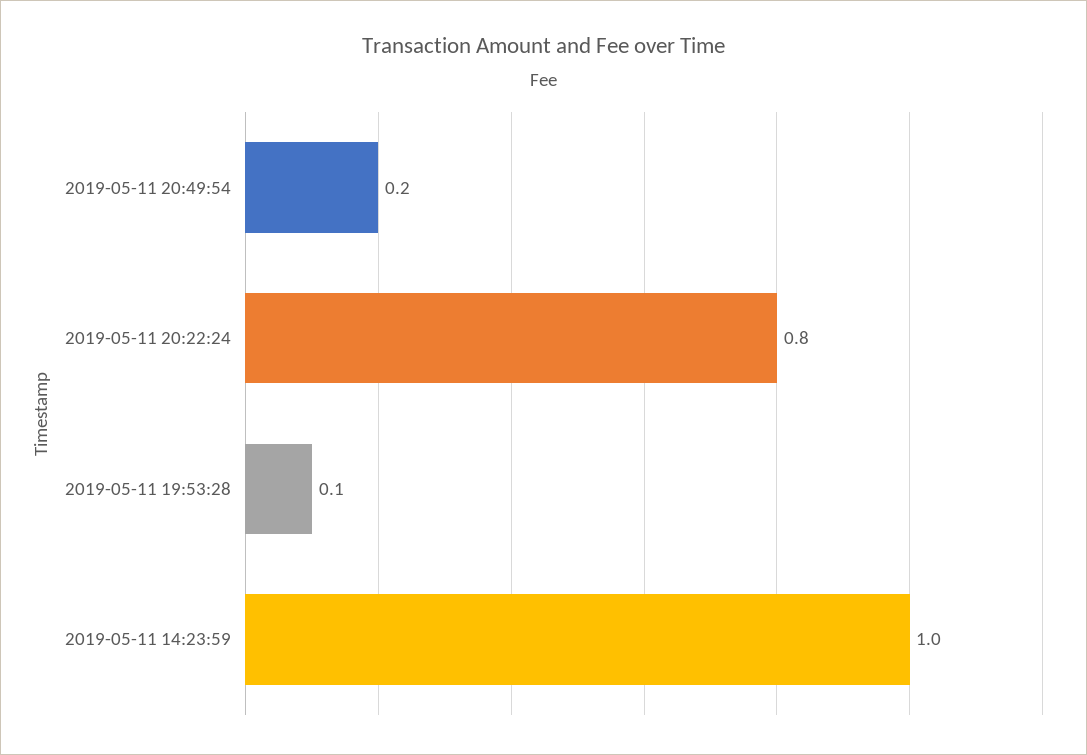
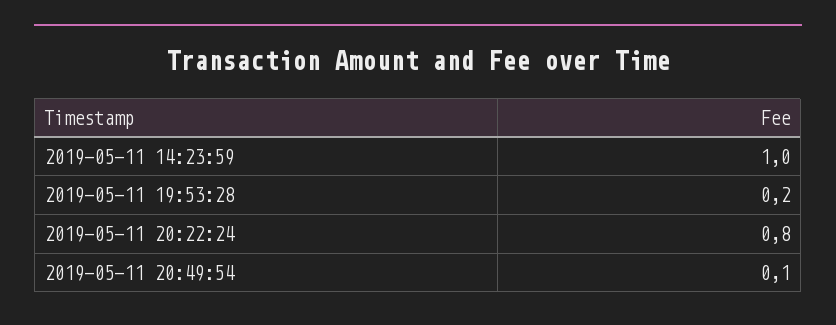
2019-05-11 20:49:54: 0.2 -> 0.1
2019-05-11 19:53:28: 0.1 -> 0.2

